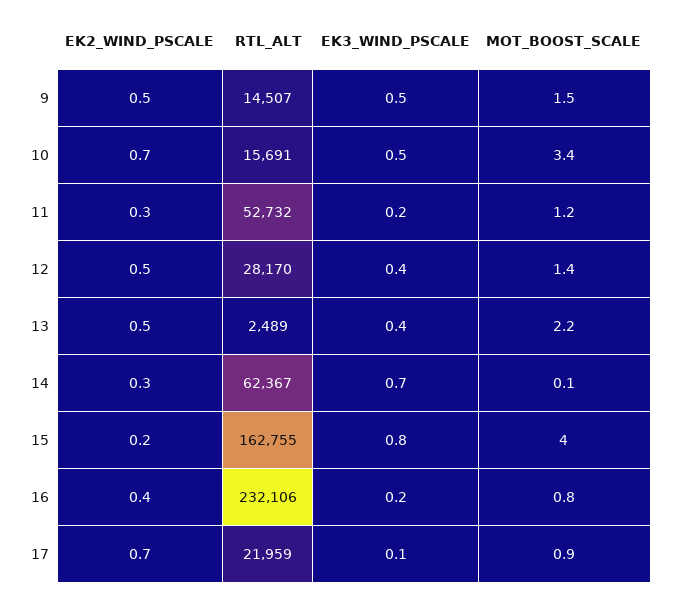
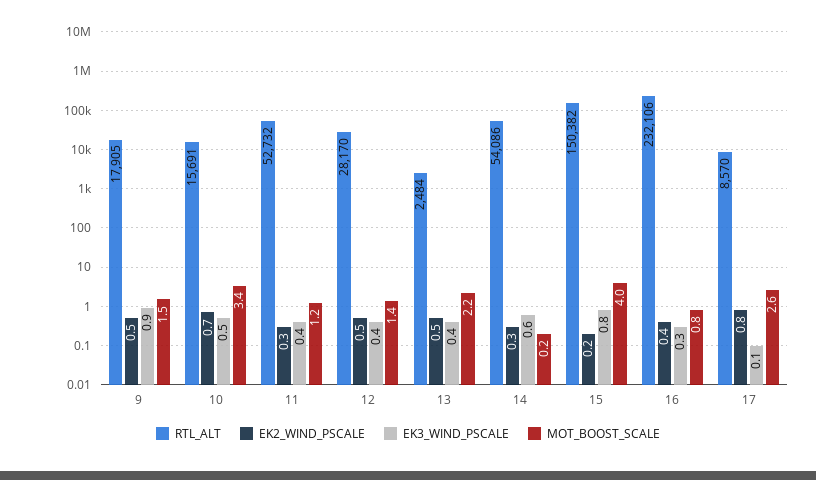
RTL_ALT, 9: 14507 -> 17905
EK3_WIND_PSCALE, 9: 0.5 -> 0.9
EK3_WIND_PSCALE, 11: 0.2 -> 0.4
RTL_ALT, 13: 2489 -> 2484
RTL_ALT, 14: 62367 -> 54086
EK3_WIND_PSCALE, 14: 0.7 -> 0.6
MOT_BOOST_SCALE, 14: 0.1 -> 0.2
RTL_ALT, 15: 162755 -> 150382
EK3_WIND_PSCALE, 16: 0.2 -> 0.3
EK2_WIND_PSCALE, 17: 0.7 -> 0.8
RTL_ALT, 17: 21959 -> 8570
MOT_BOOST_SCALE, 17: 0.9 -> 2.6

